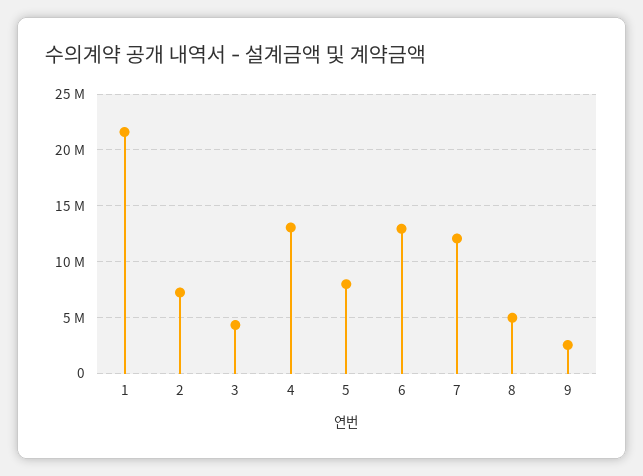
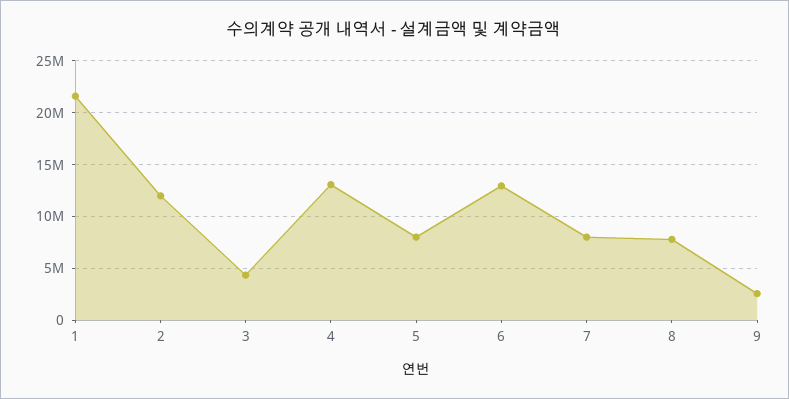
2: 7000000 -> 12000000
7: 12000000 -> 8000000
8: 5000000 -> 8000000

